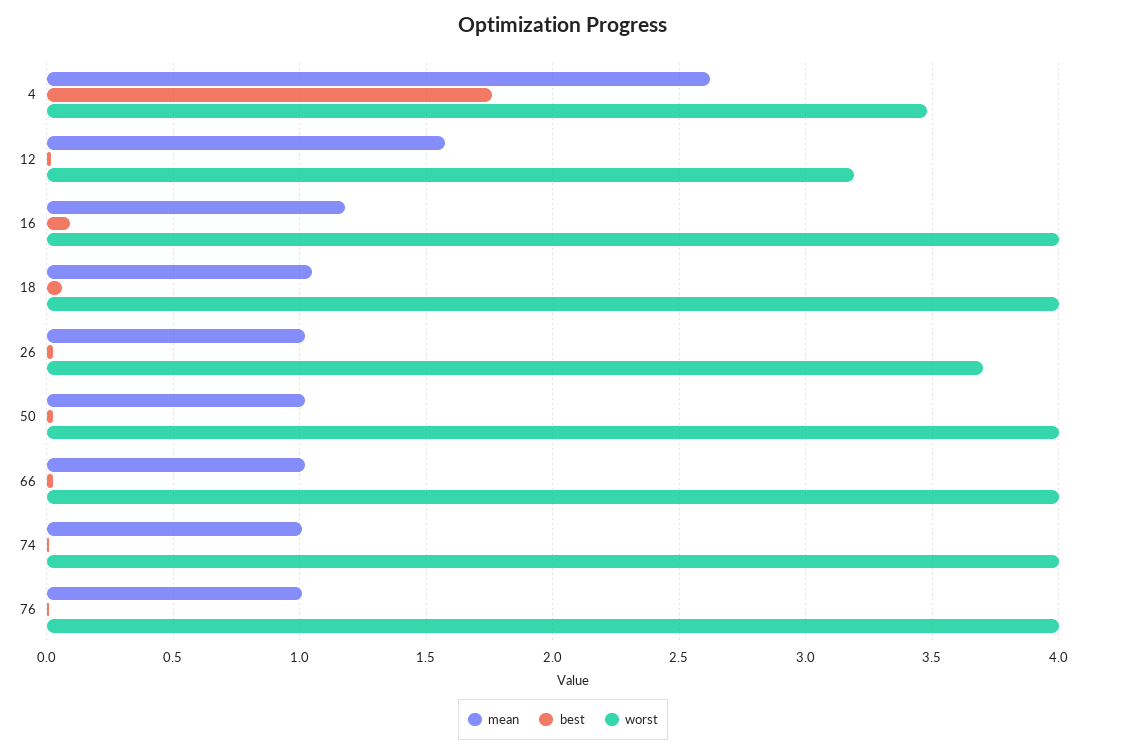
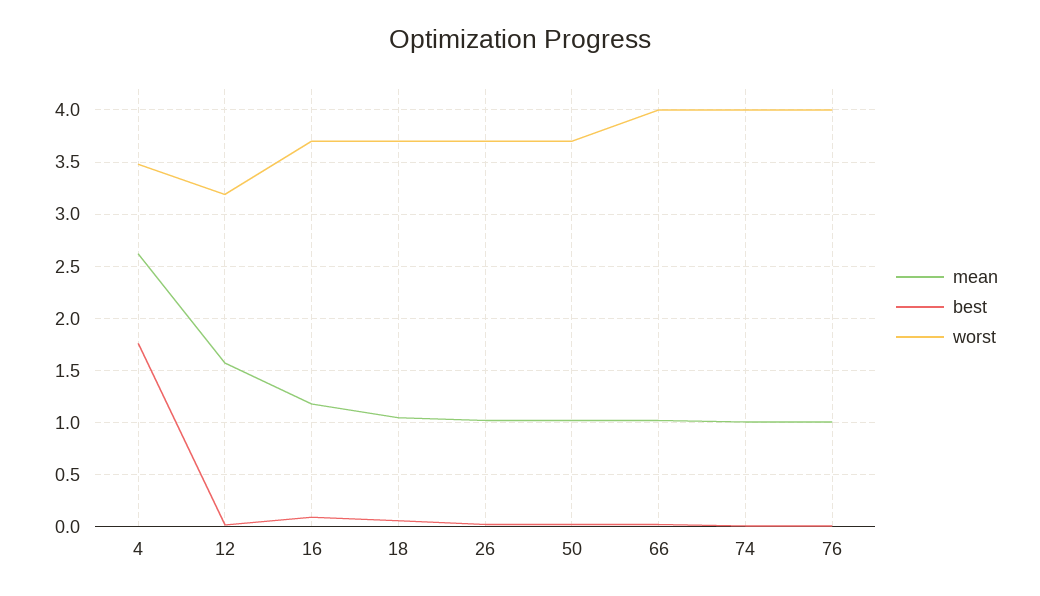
worst, 16: 4 -> 3.7
worst, 18: 4 -> 3.7
worst, 50: 4 -> 3.7

